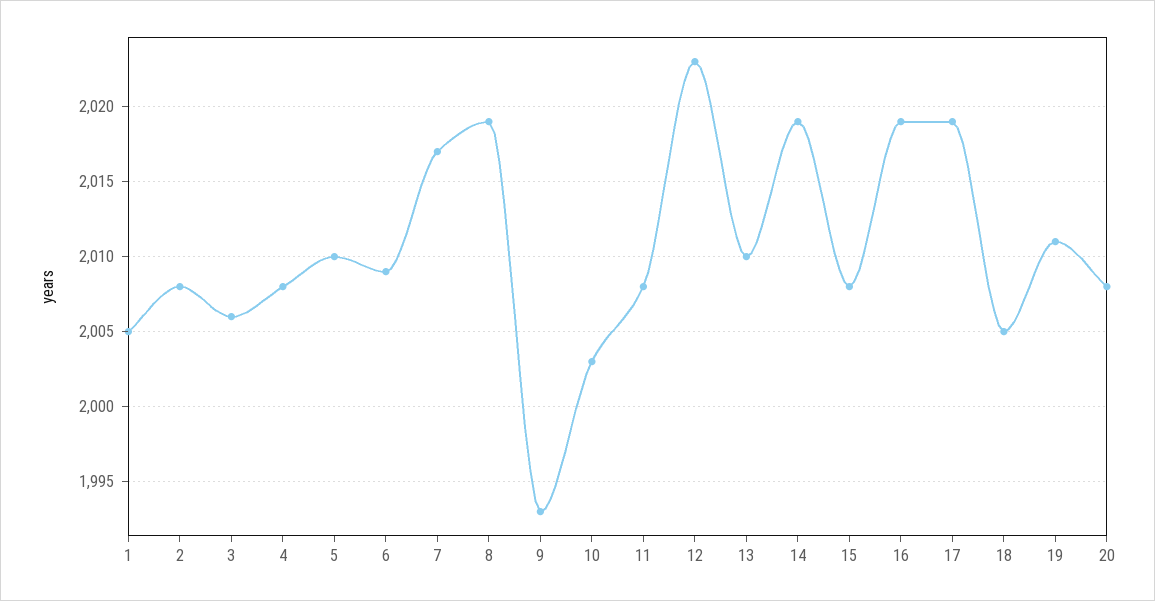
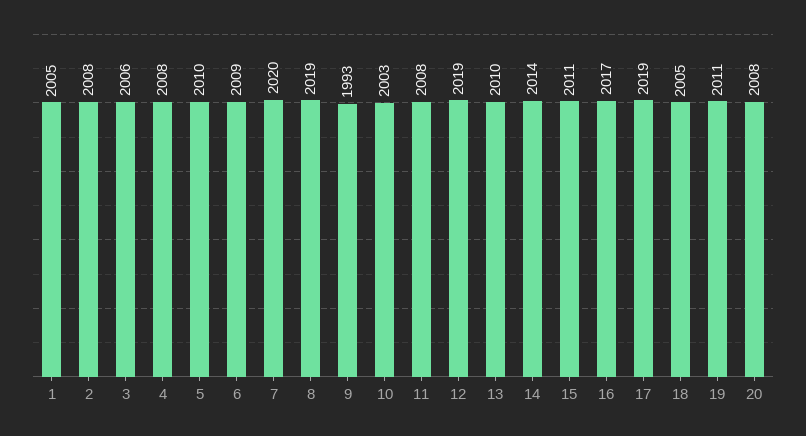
7: 2017 -> 2020
12: 2023 -> 2019
14: 2019 -> 2014
15: 2008 -> 2011
16: 2019 -> 2017

